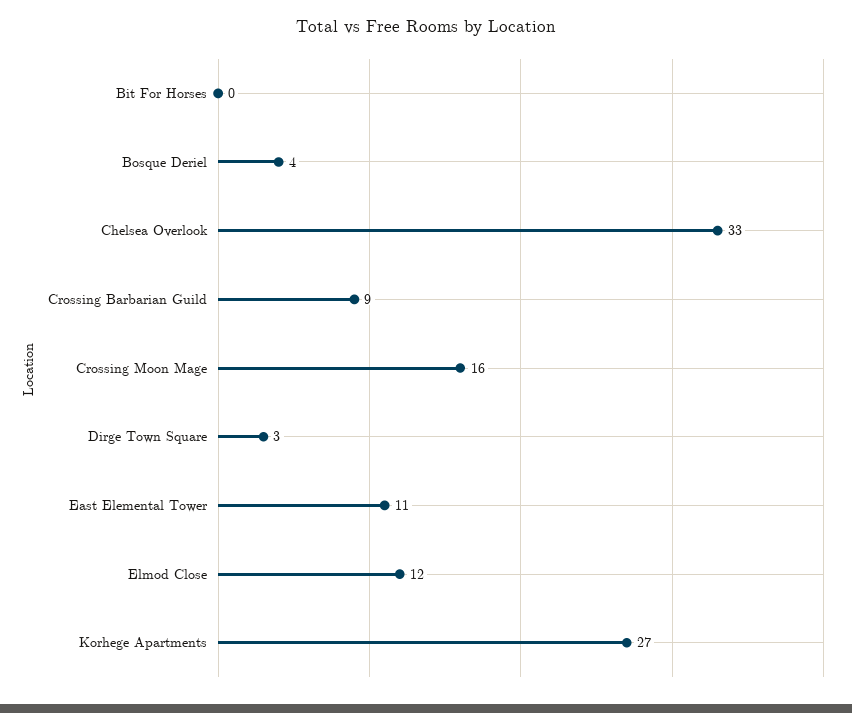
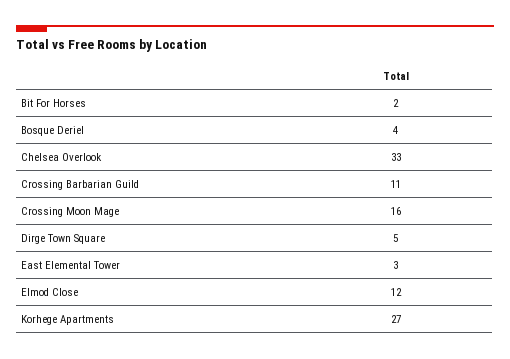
Bit For Horses: 0 -> 2
Crossing Barbarian Guild: 9 -> 11
Dirge Town Square: 3 -> 5
East Elemental Tower: 11 -> 3

